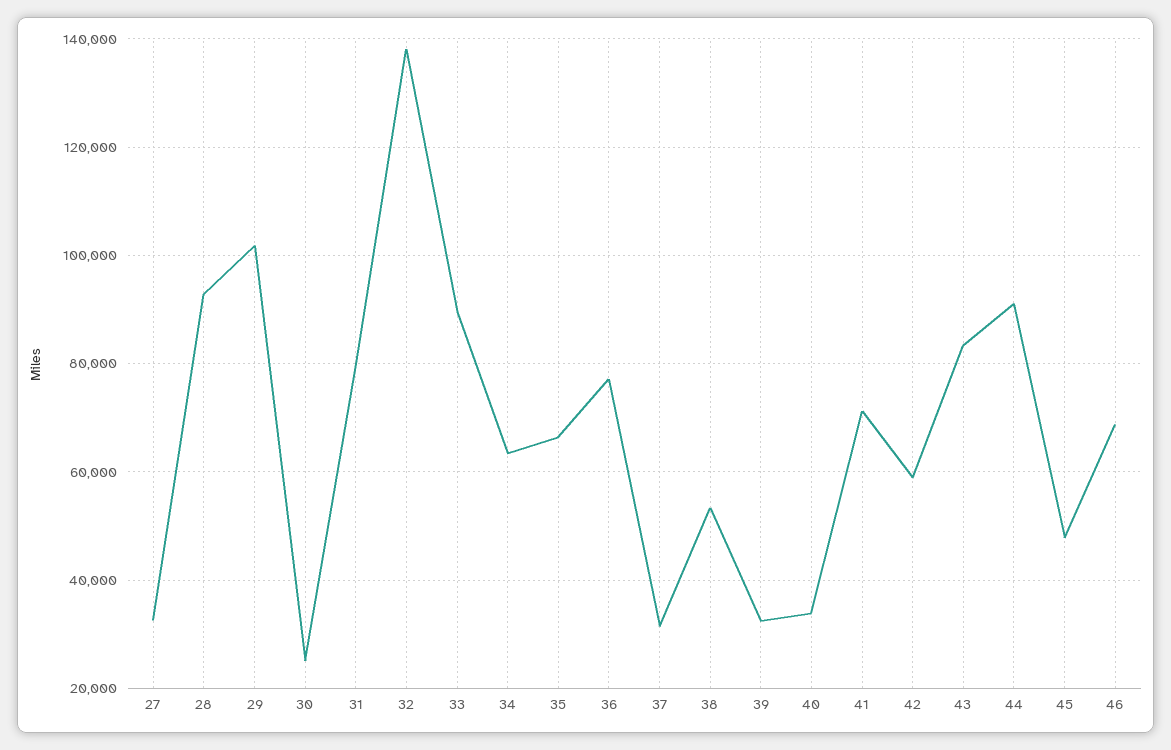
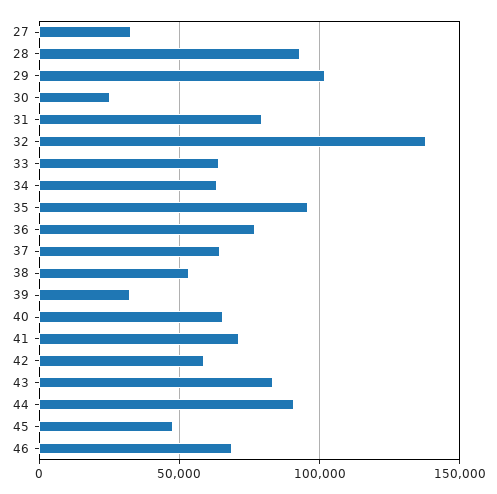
33: 90000 -> 65000
35: 66000 -> 95000
37: 32000 -> 65000
40: 34000 -> 65000

